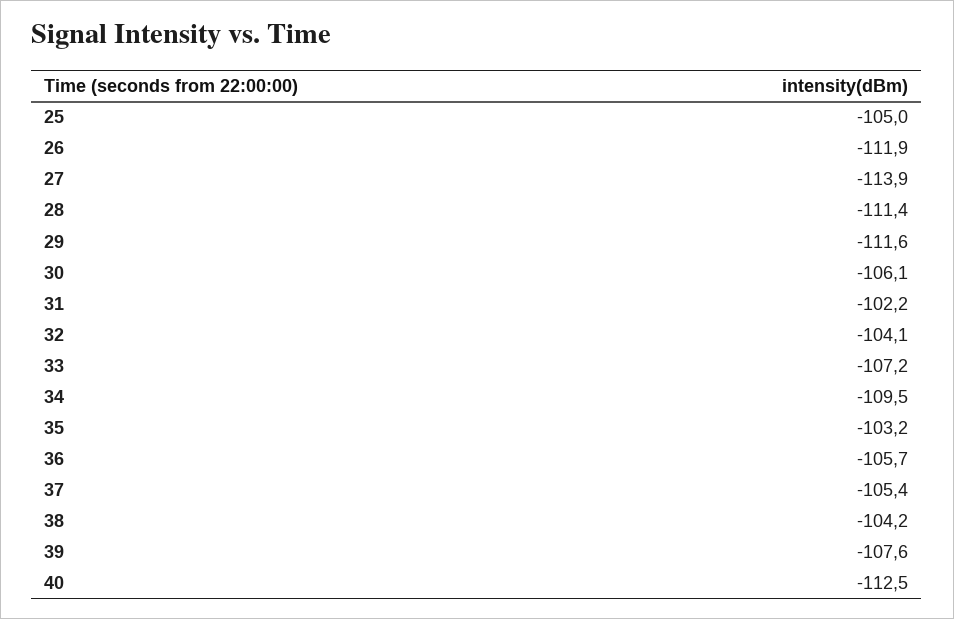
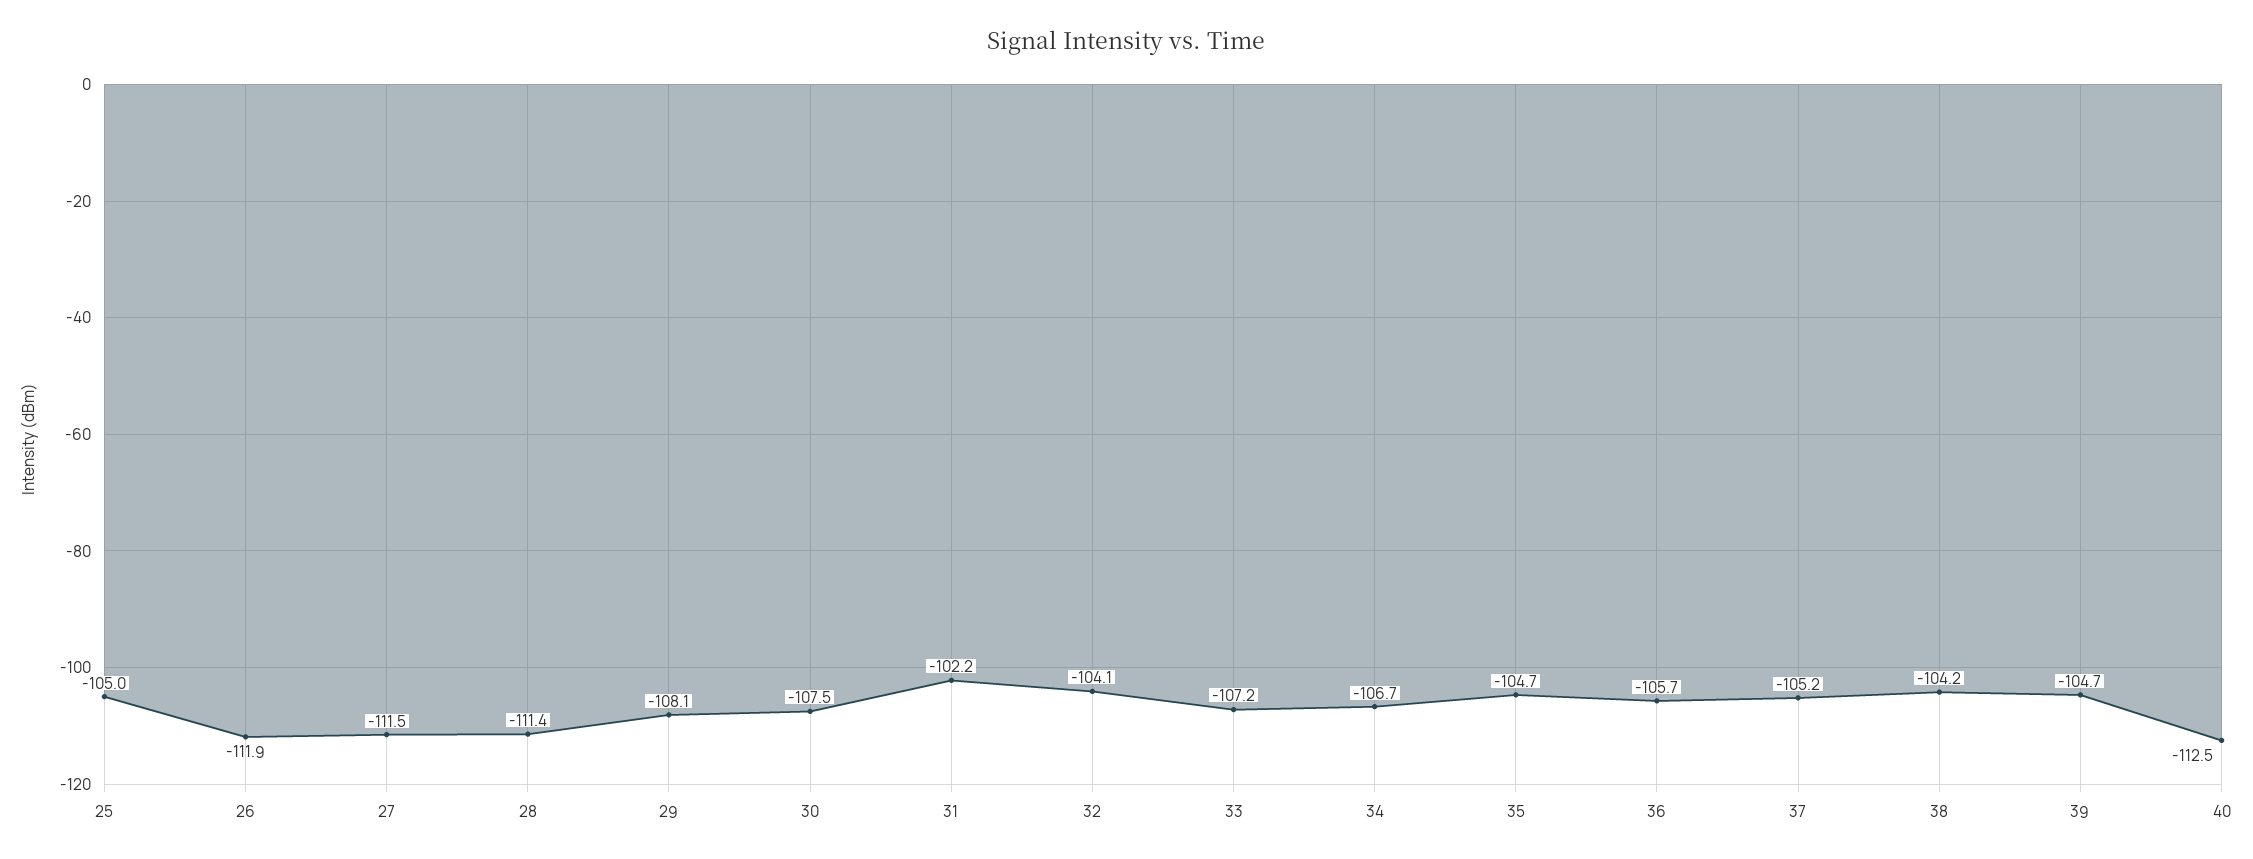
27: -113.9 -> -111.5
29: -111.6 -> -108.1
30: -106.1 -> -107.5
34: -109.5 -> -106.7
35: -103.2 -> -104.7
37: -105.4 -> -105.2
39: -107.6 -> -104.7

